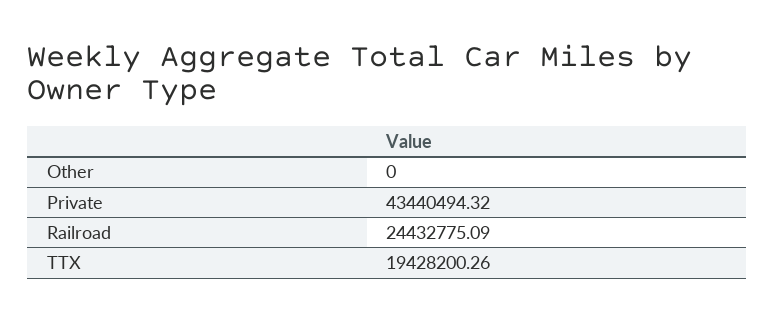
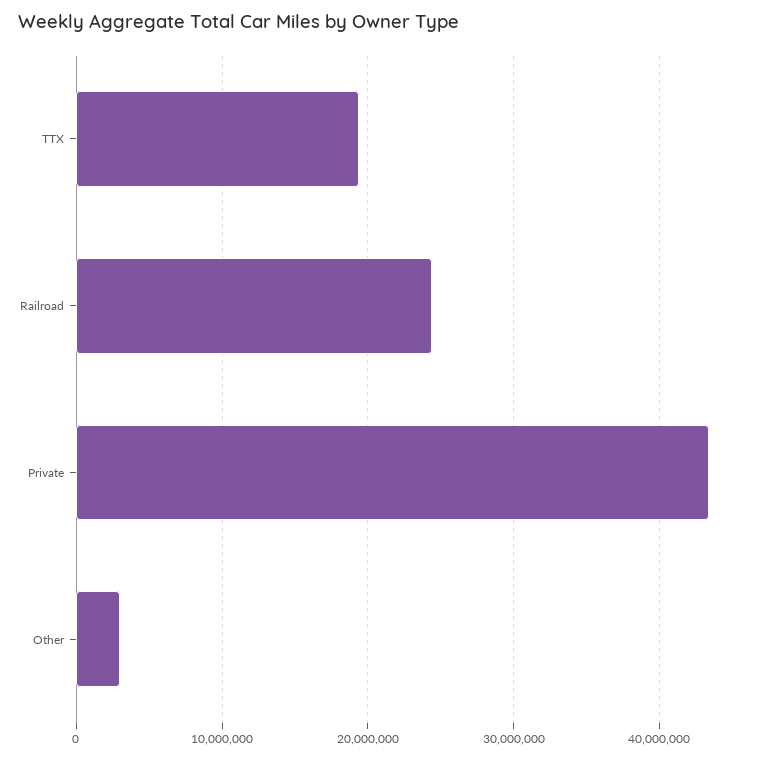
Other: 0 -> 3000000

